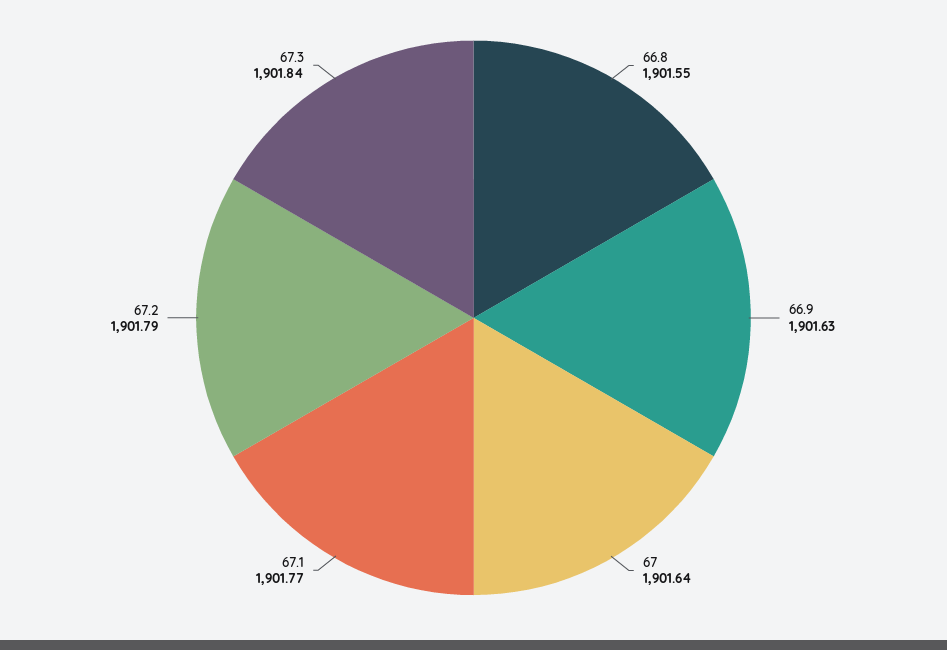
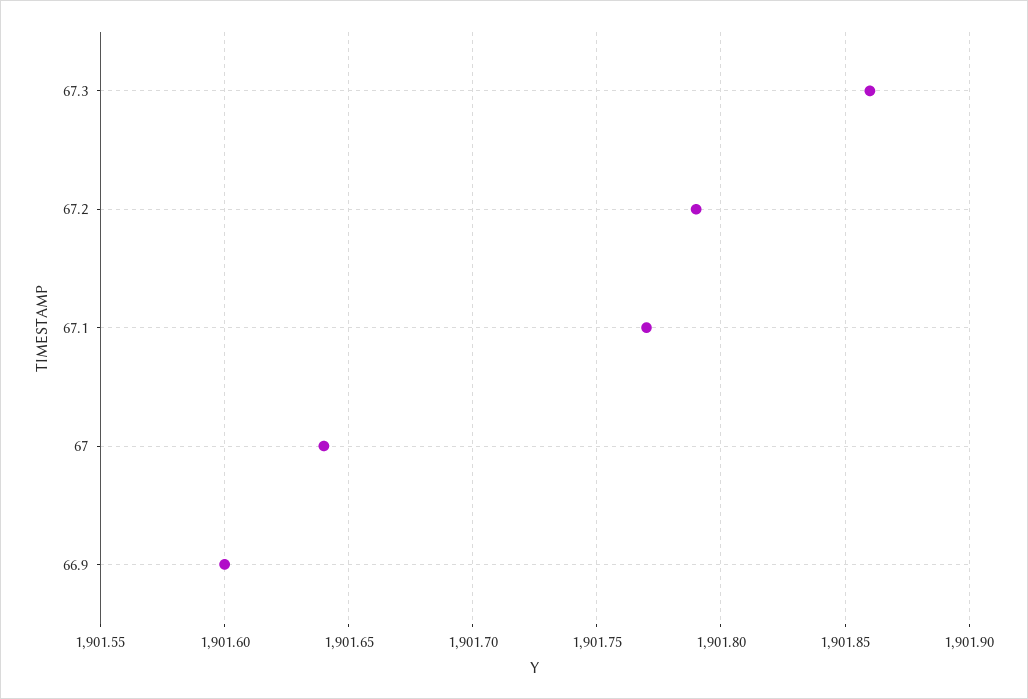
66.8: 1901.55 -> none
66.9: 1901.63 -> 1901.6
67.3: 1901.84 -> 1901.86

